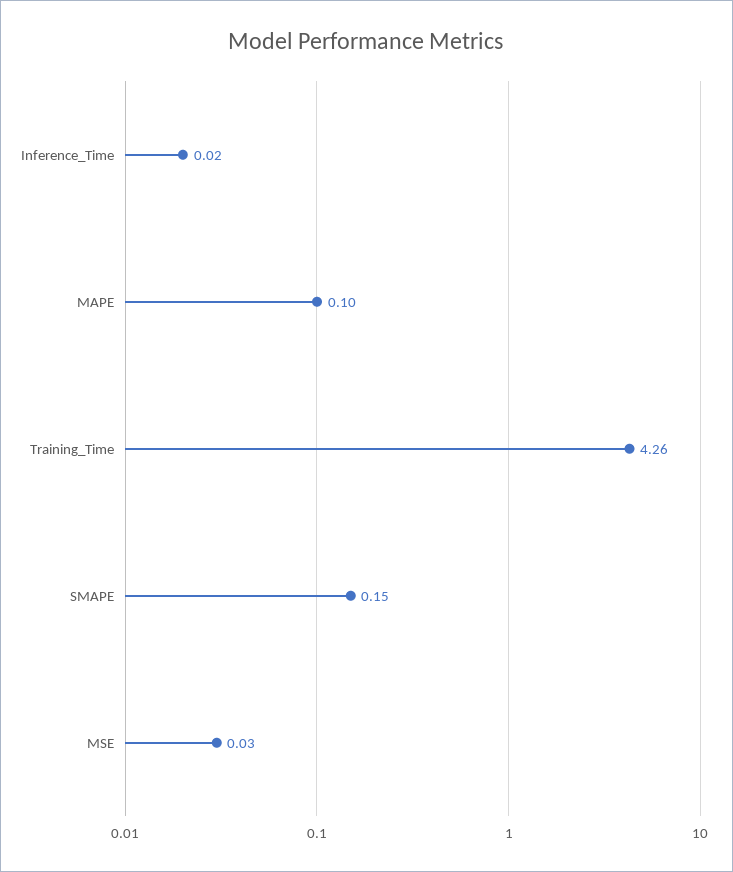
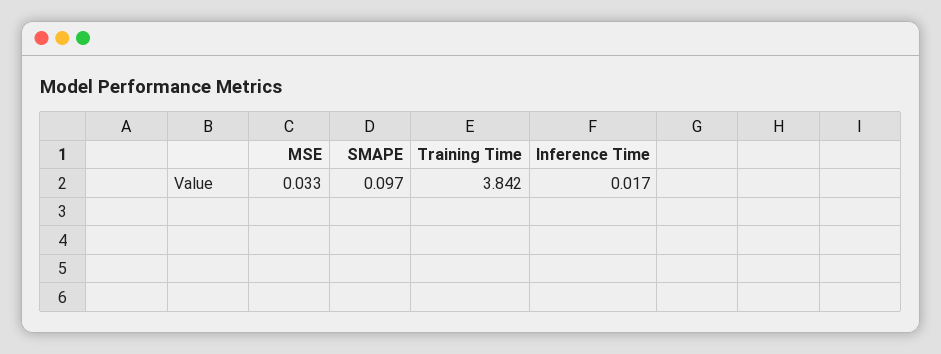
MAPE: 0.1 -> none
Training_Time: 4.26 -> 3.842
SMAPE: 0.15 -> 0.097

